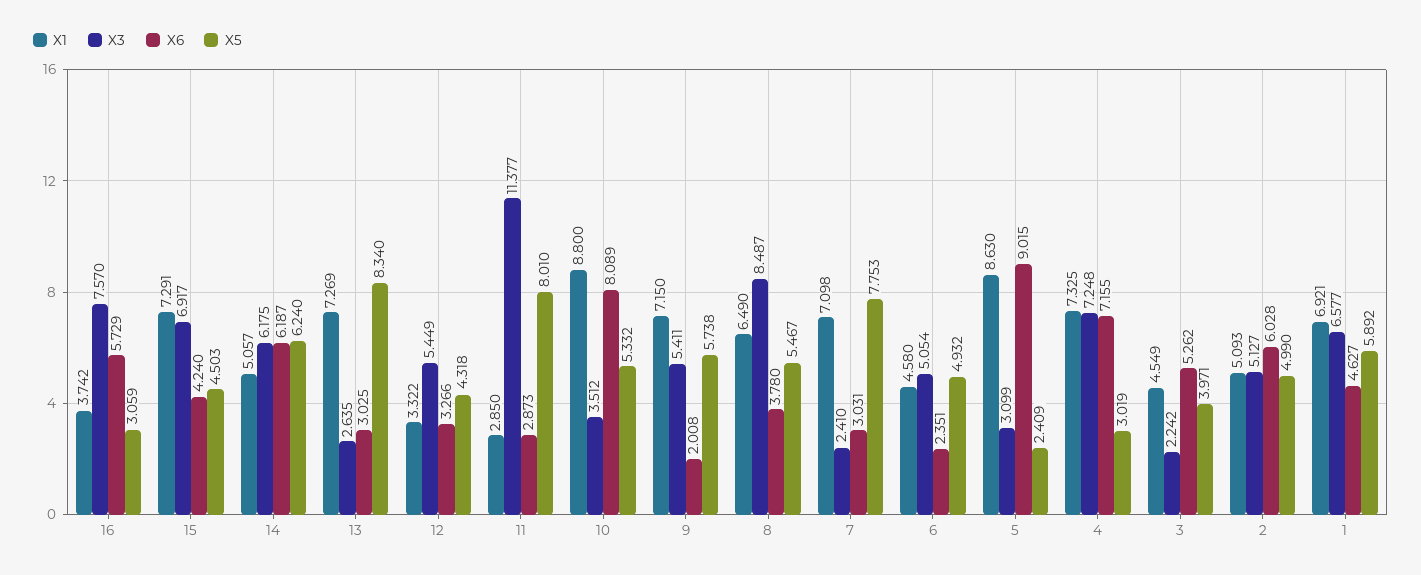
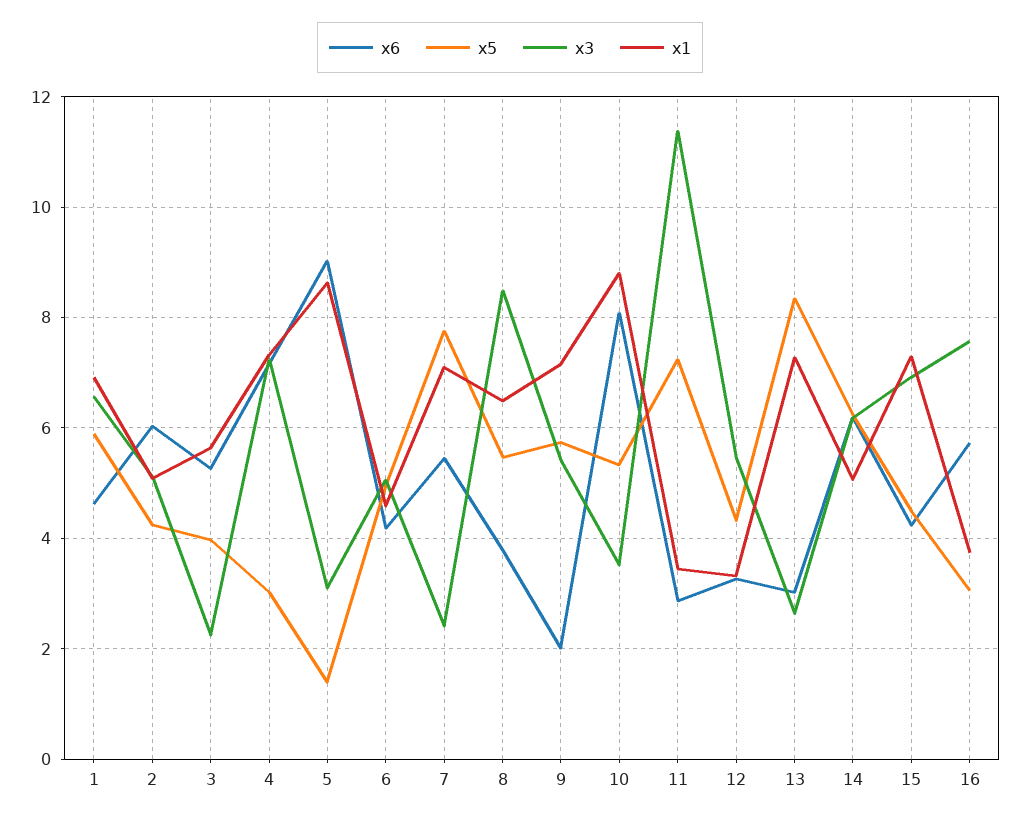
X1, 11: 2.85 -> 3.4
X5, 11: 8.01 -> 7.2
X6, 7: 3.031 -> 5.4
X6, 6: 2.351 -> 4.2
X5, 5: 2.409 -> 1.4
X1, 3: 4.549 -> 5.6
X5, 2: 4.99 -> 4.2

